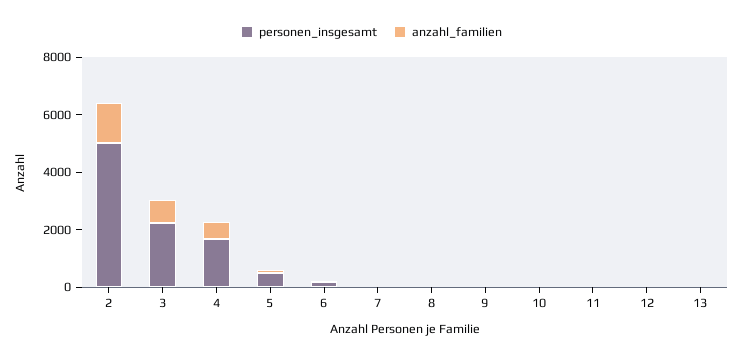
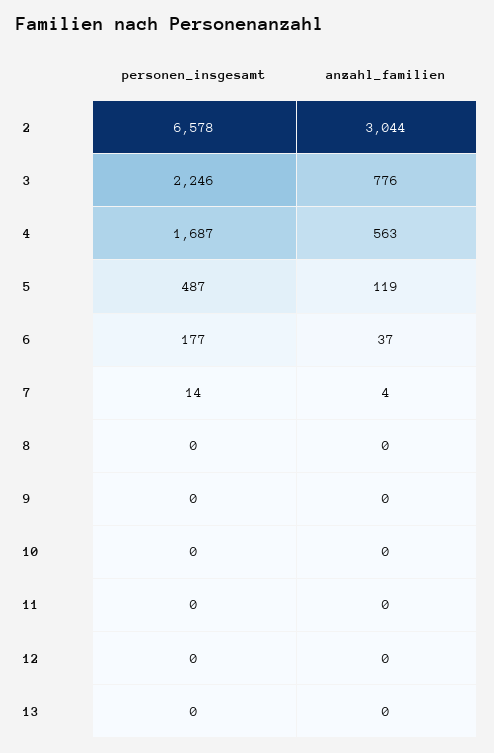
personen_insgesamt, 2: 5000 -> 6578
anzahl_familien, 2: 1500 -> 3044

